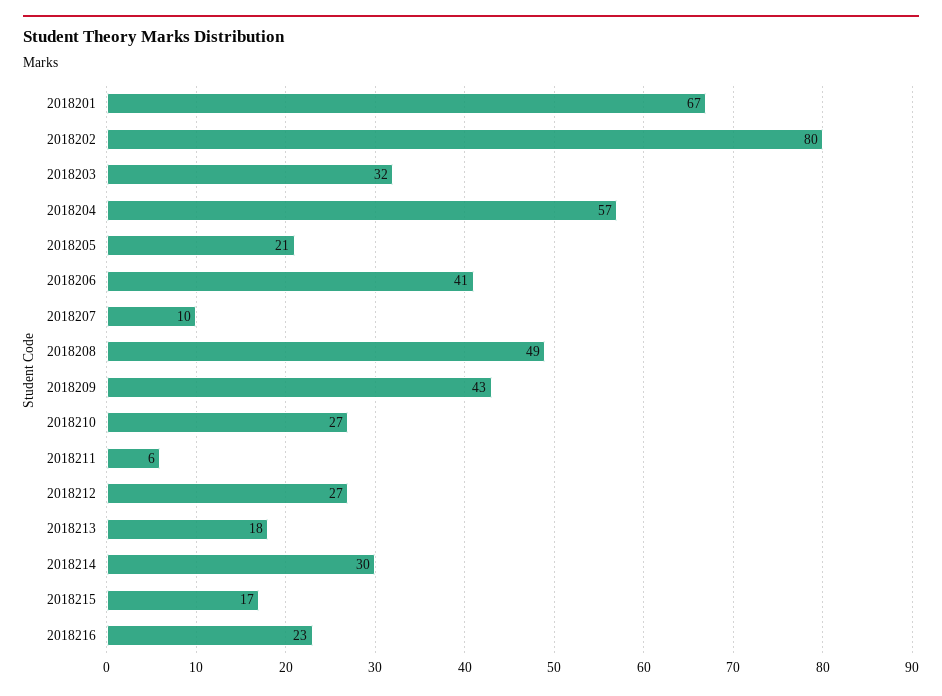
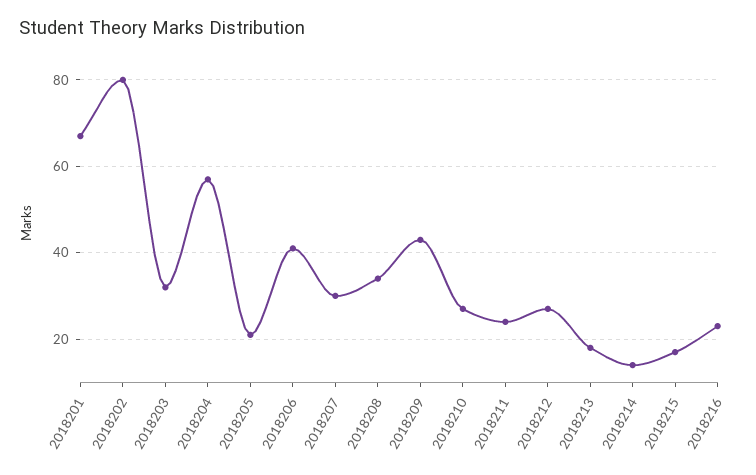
2018207: 10 -> 30
2018208: 49 -> 35
2018211: 6 -> 25
2018214: 30 -> 15

